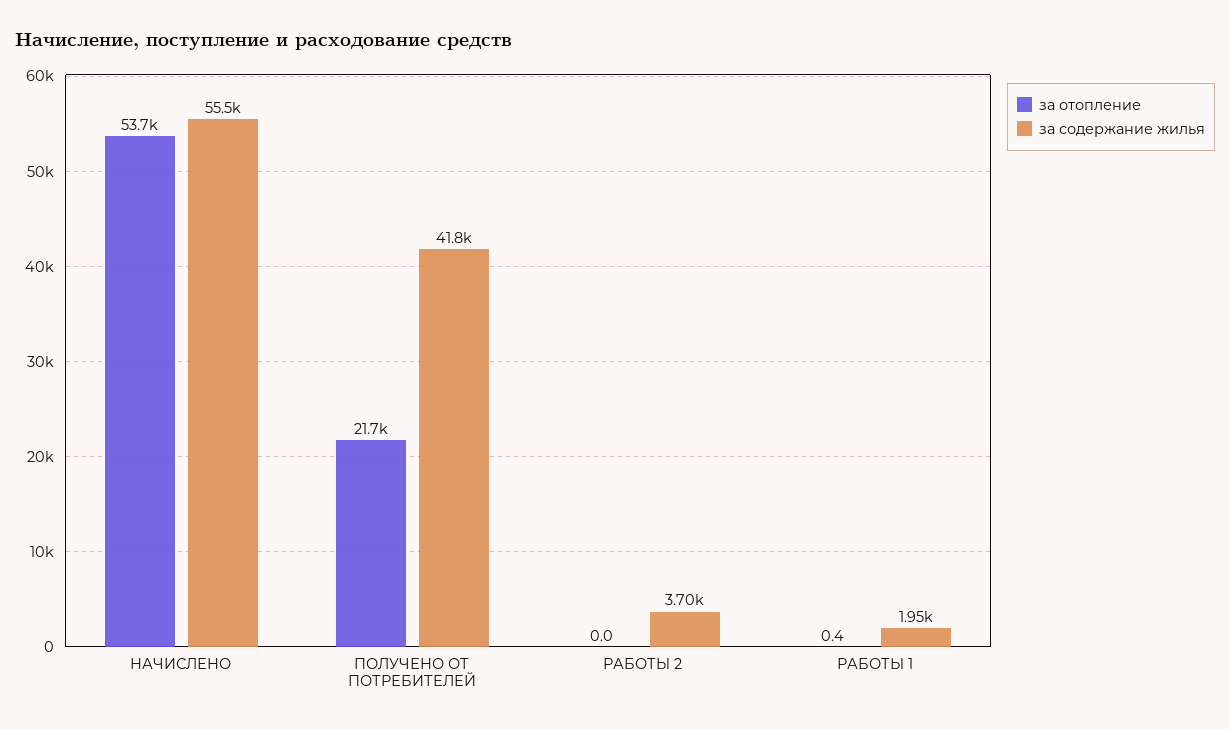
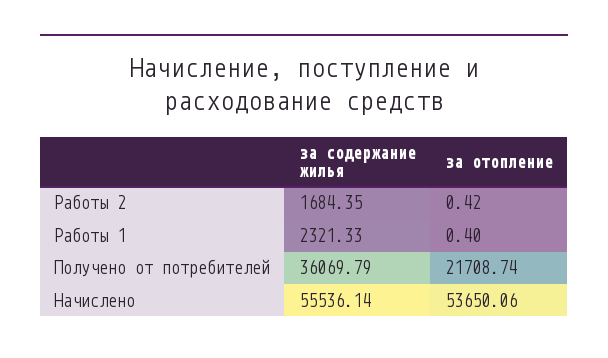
за содержание жилья, ПОЛУЧЕНО ОТ ПОТРЕБИТЕЛЕЙ: 41800 -> 36069.79
за отопление, РАБОТЫ 2: 0 -> 0.42
за содержание жилья, РАБОТЫ 2: 3700 -> 1684.35
за содержание жилья, РАБОТЫ 1: 1950 -> 2321.33

